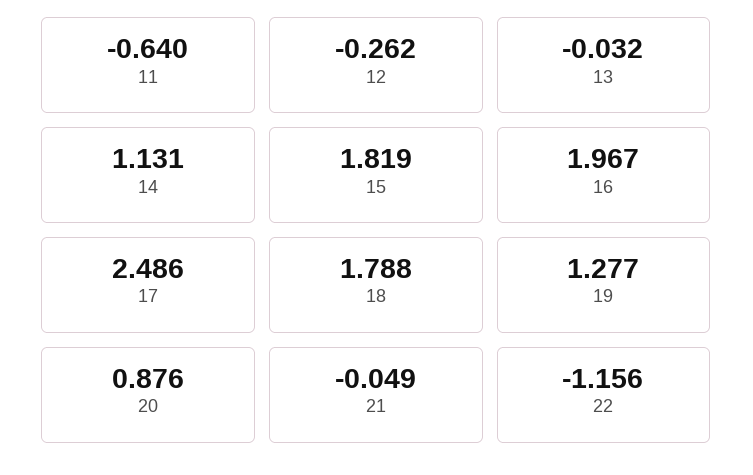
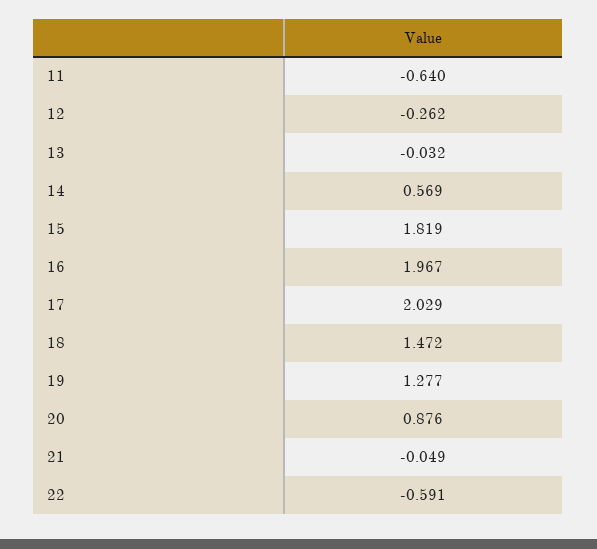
14: 1.131 -> 0.569
17: 2.486 -> 2.029
18: 1.788 -> 1.472
22: -1.156 -> -0.591

